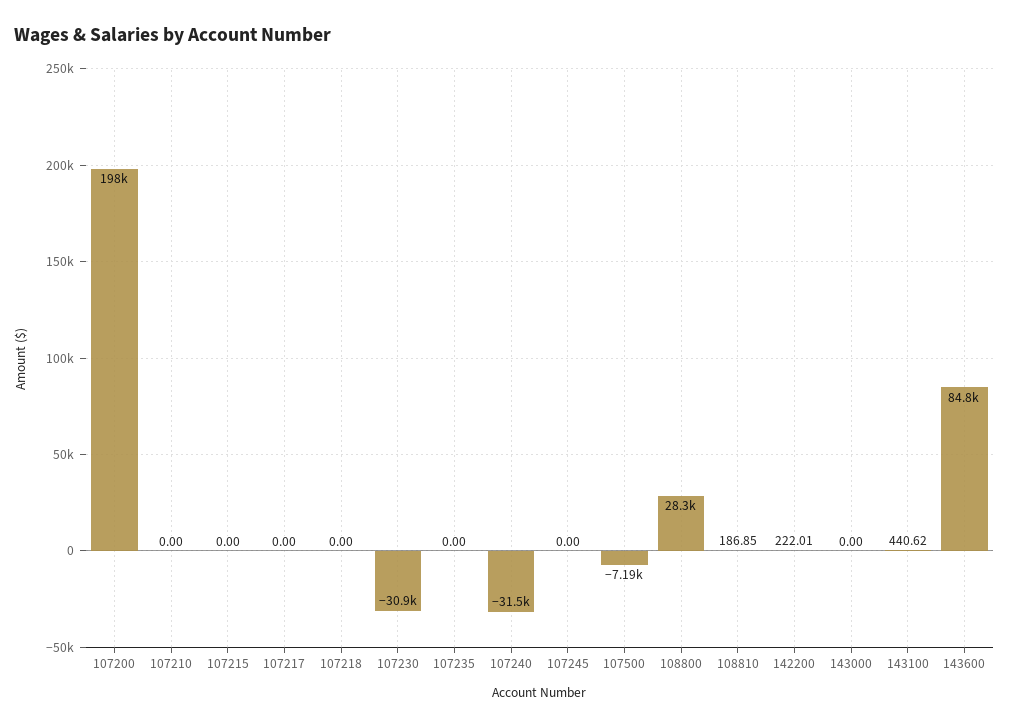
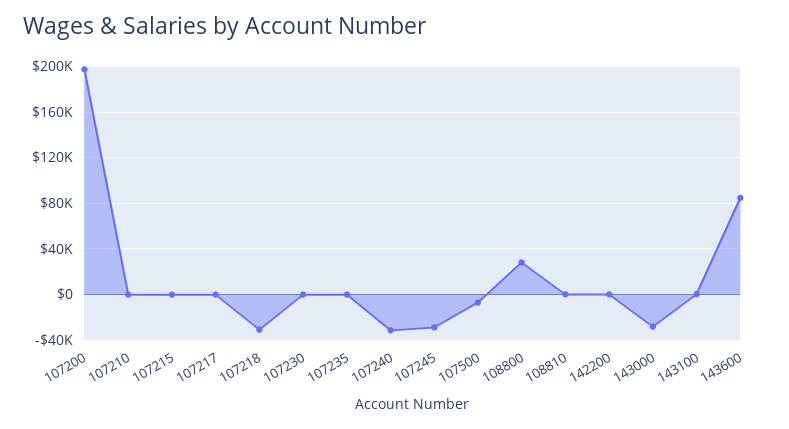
107218: 0 -> -30000
107230: -30900 -> 0
107245: 0 -> -30000
143000: 0 -> -30000

